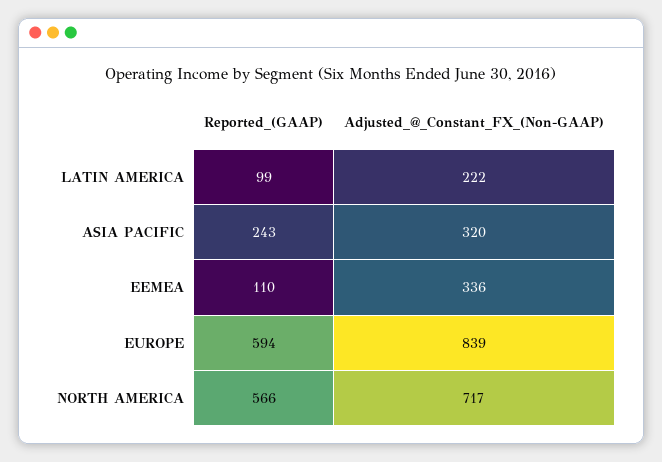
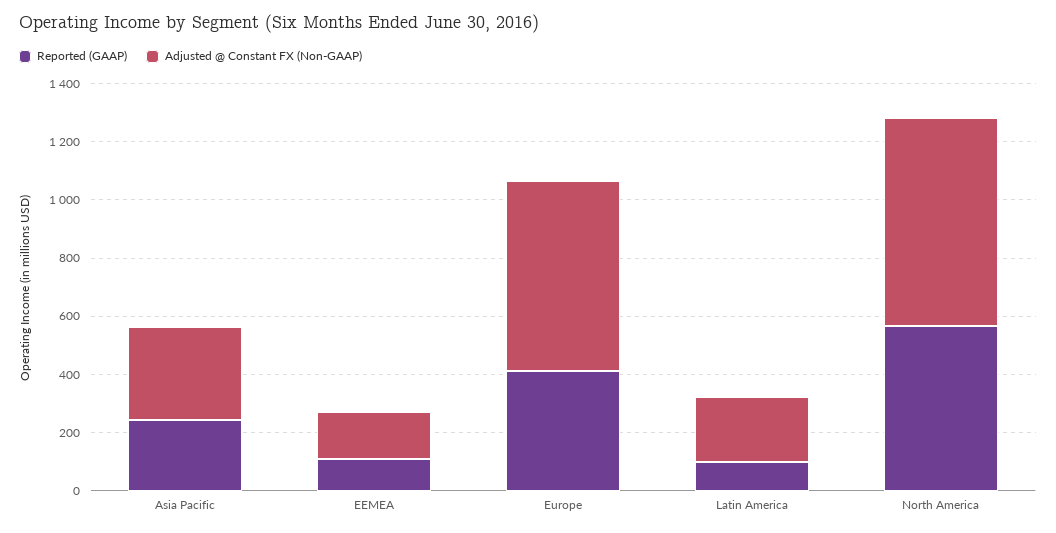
Adjusted_@_Constant_FX_(Non-GAAP), EEMEA: 336 -> 150
Reported_(GAAP), EUROPE: 594 -> 400
Adjusted_@_Constant_FX_(Non-GAAP), EUROPE: 839 -> 650

